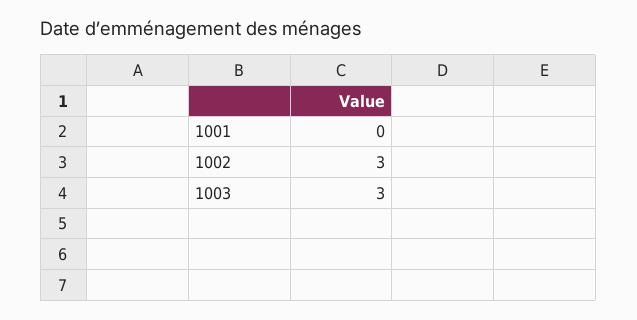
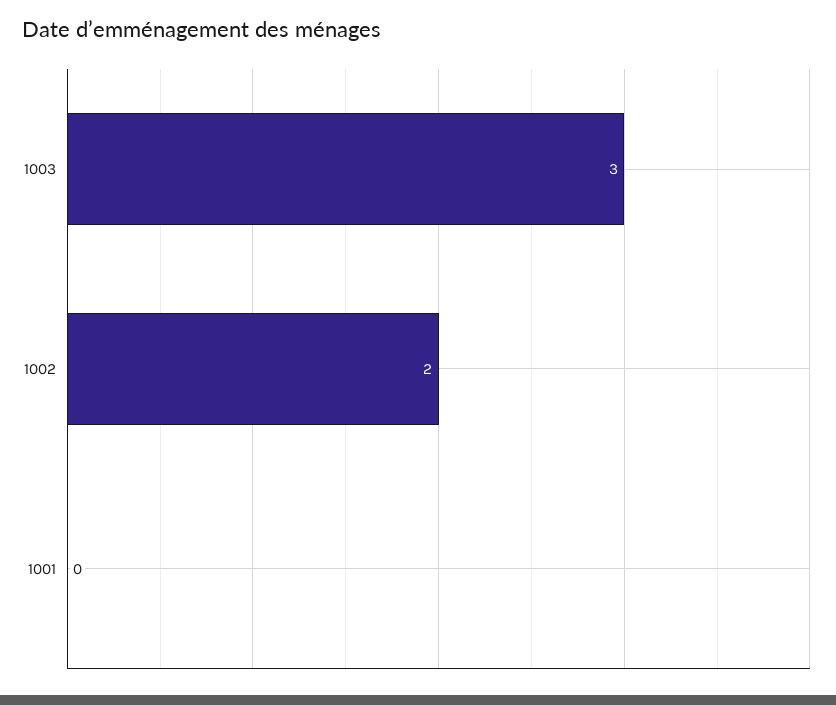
1002: 3 -> 2

